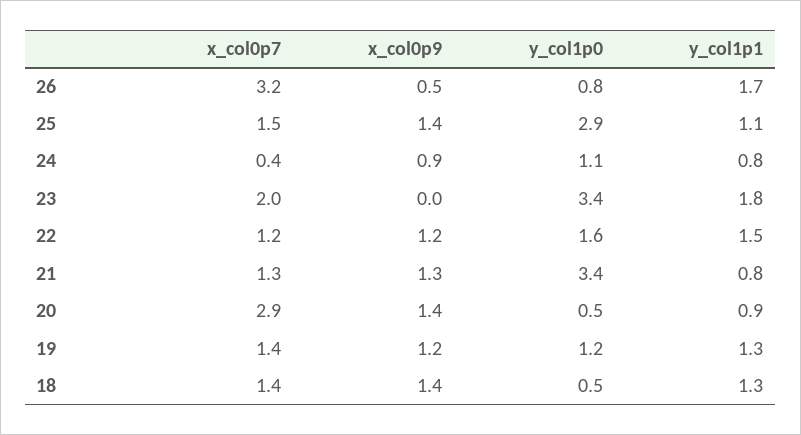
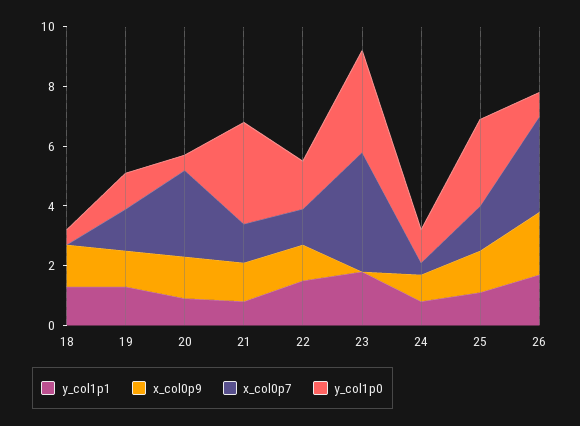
x_col0p9, 26: 0.5 -> 2
x_col0p7, 23: 2 -> 4
x_col0p7, 18: 1.4 -> 0

